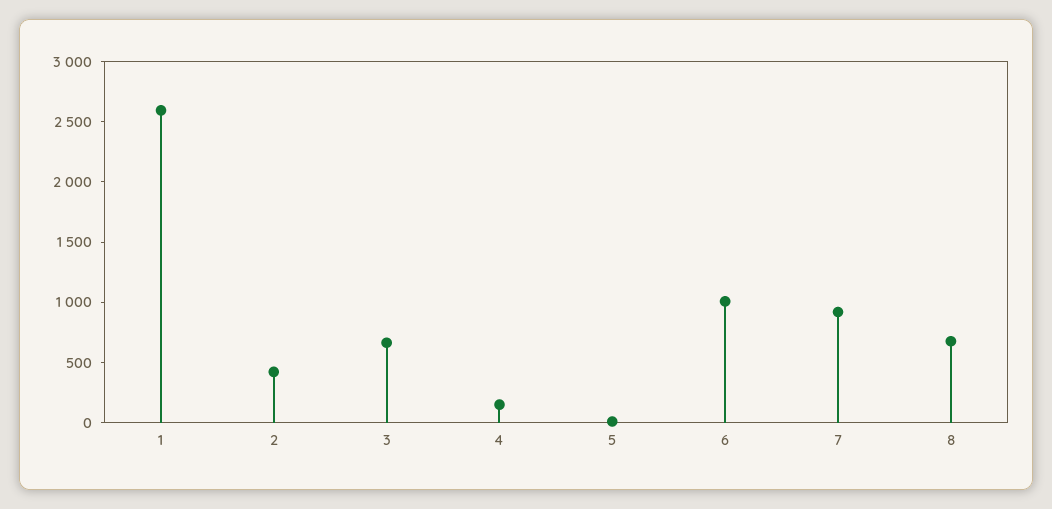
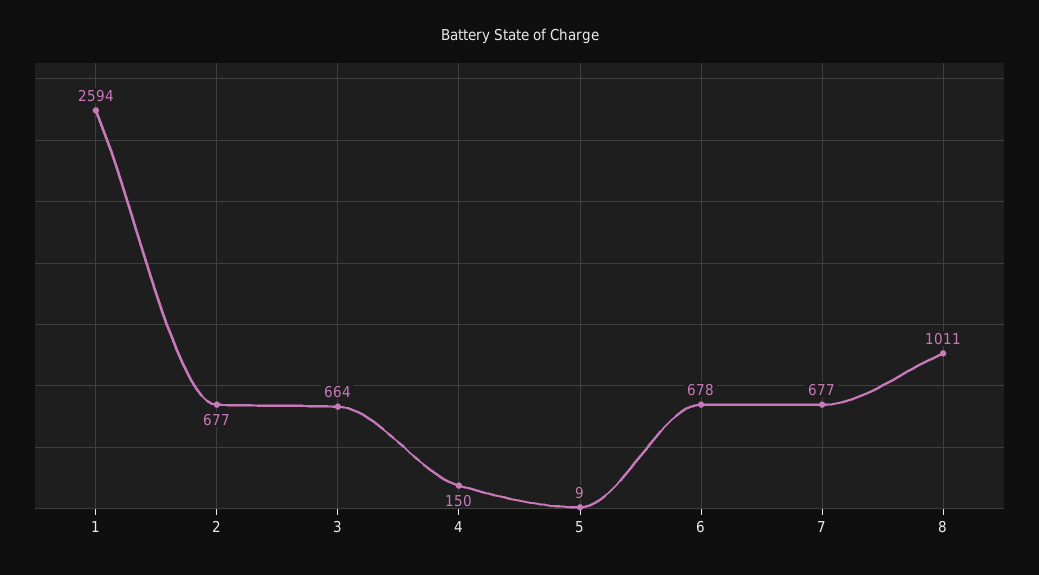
2: 400 -> 677
6: 1000 -> 678
7: 900 -> 677
8: 700 -> 1011

